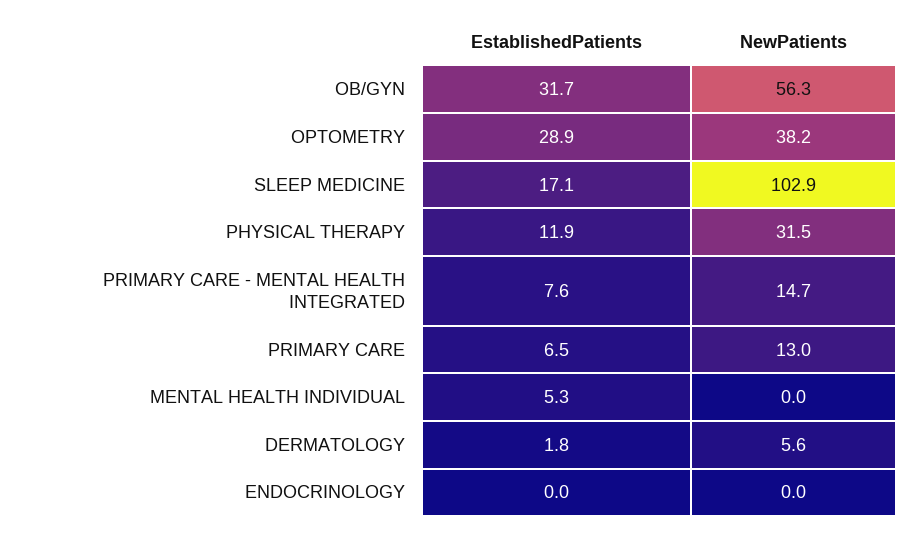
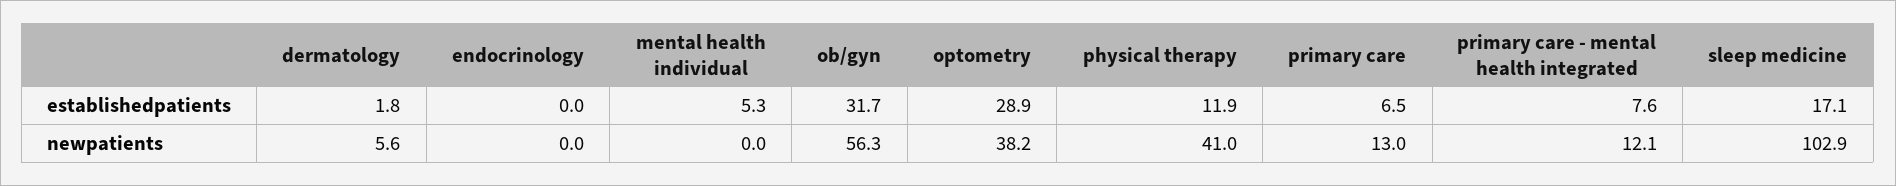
NewPatients, PHYSICAL THERAPY: 31.5 -> 41
NewPatients, PRIMARY CARE - MENTAL HEALTH INTEGRATED: 14.7 -> 12.1

